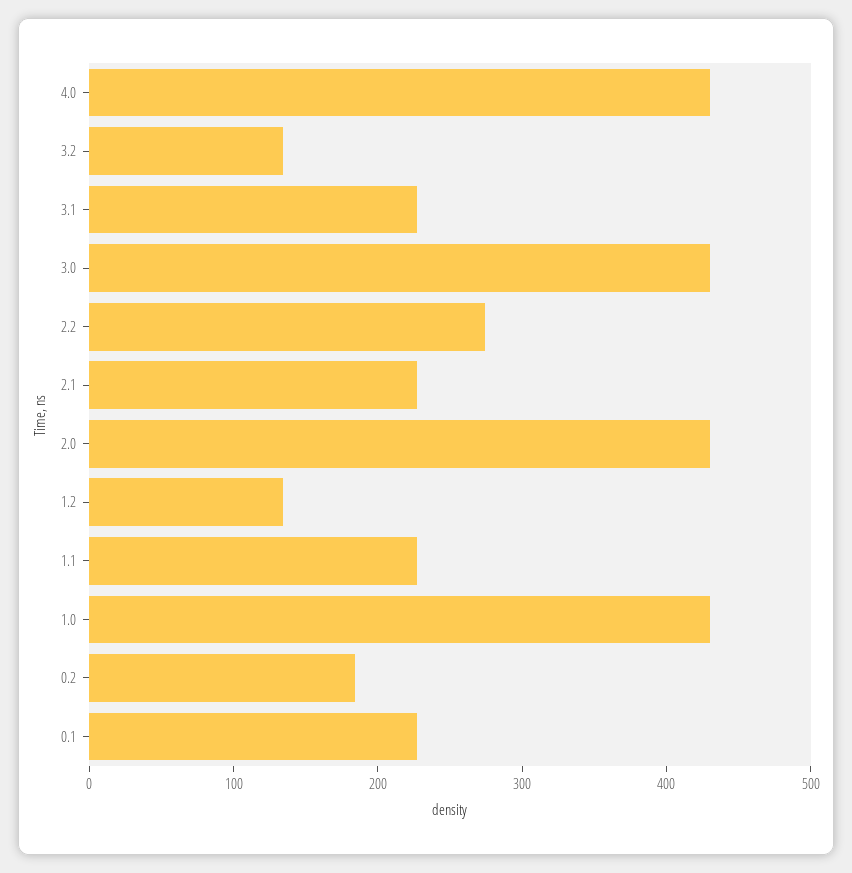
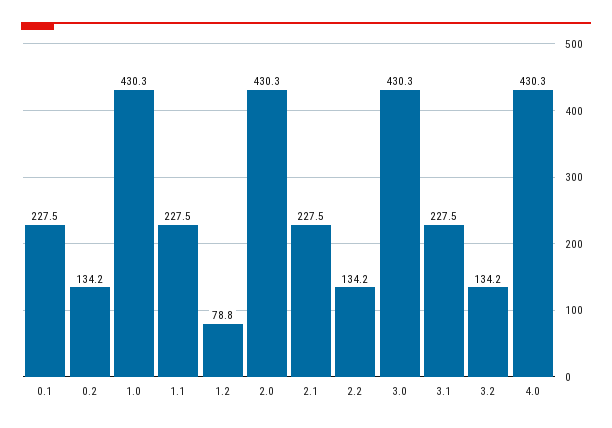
2.2: 280 -> 134.2
1.2: 140 -> 78.8
0.2: 180 -> 134.2

